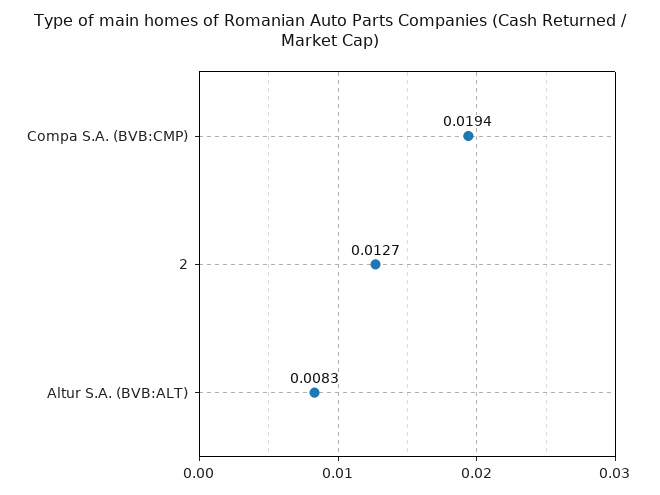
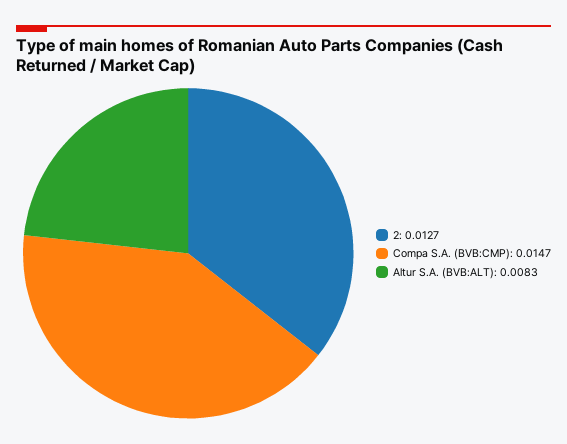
Compa S.A. (BVB:CMP): 0.0194 -> 0.0147

